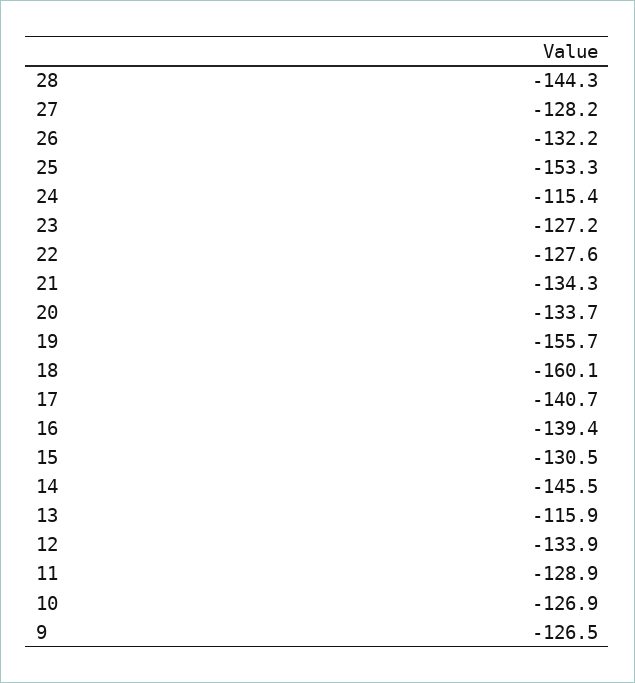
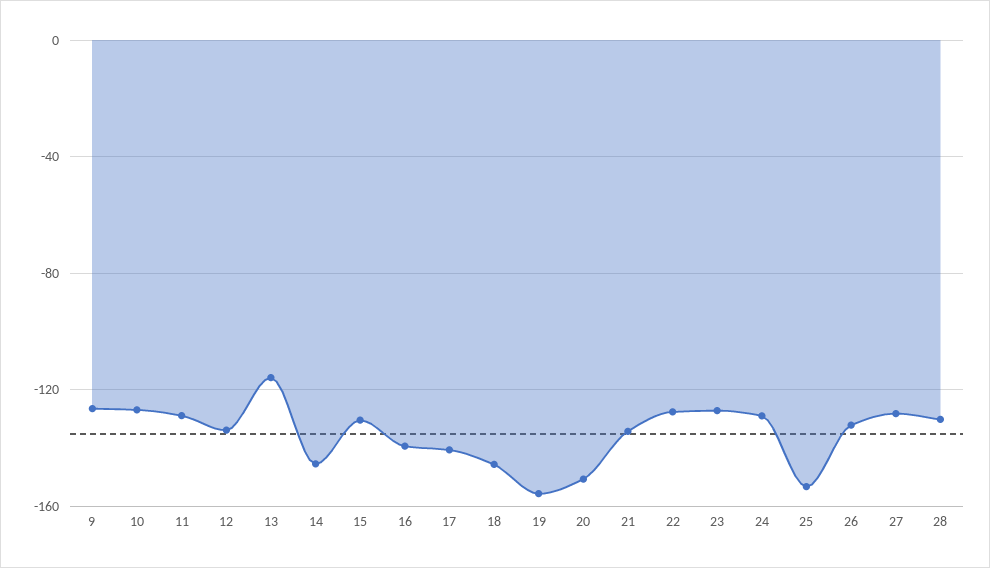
28: -144.3 -> -130
24: -115.4 -> -130
20: -133.7 -> -150
18: -160.1 -> -145

